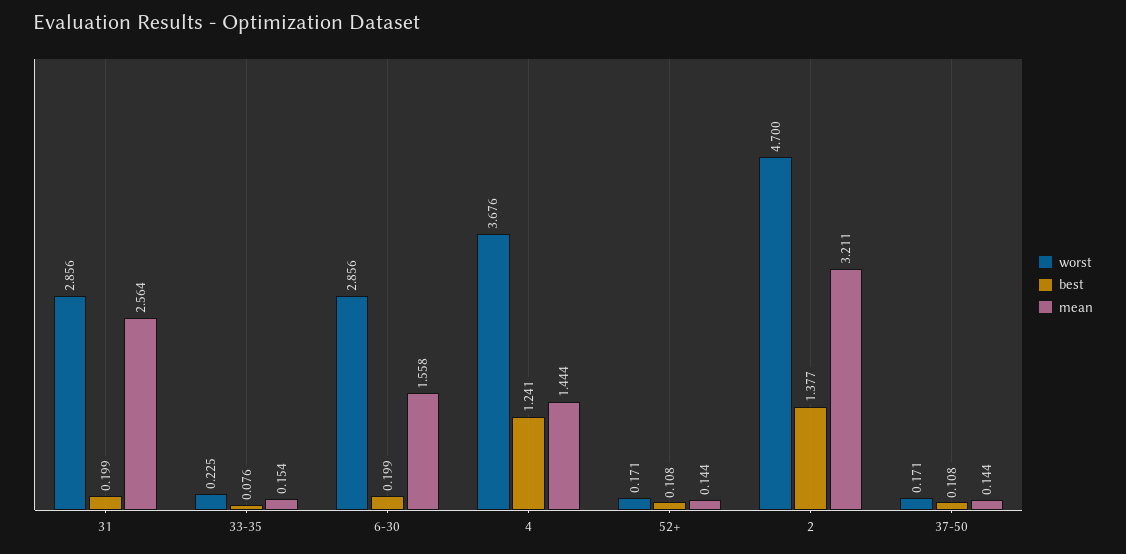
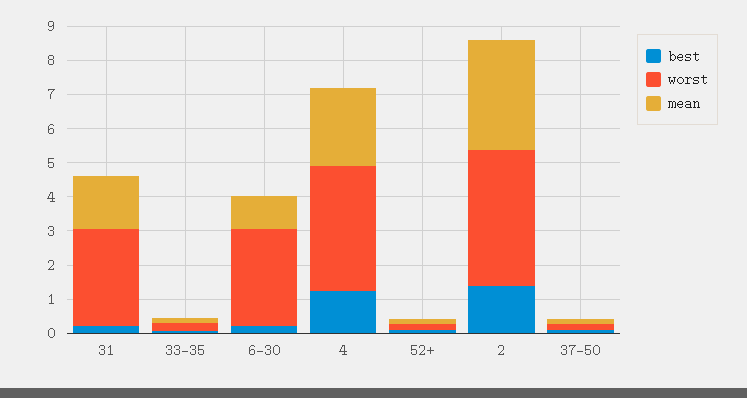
mean, 31: 2.564 -> 1.5
mean, 6-30: 1.558 -> 1
mean, 4: 1.444 -> 2.25
worst, 2: 4.7 -> 4

